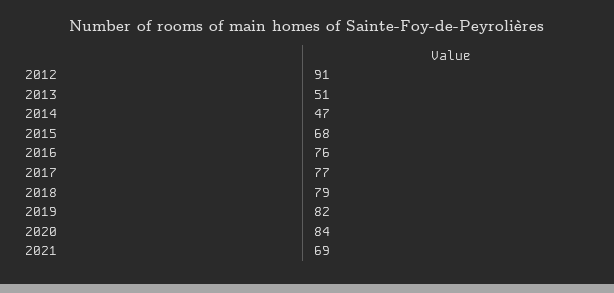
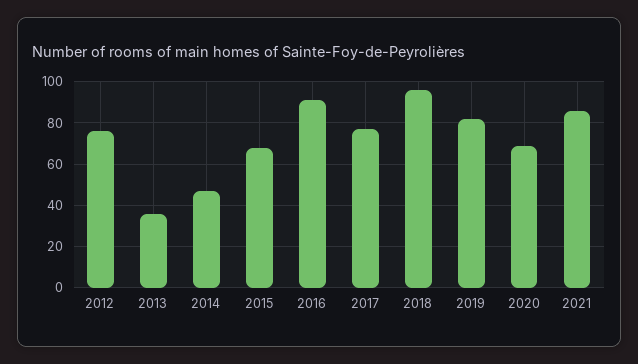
2012: 91 -> 75
2013: 51 -> 35
2016: 76 -> 90
2018: 79 -> 95
2020: 84 -> 70
2021: 69 -> 85

